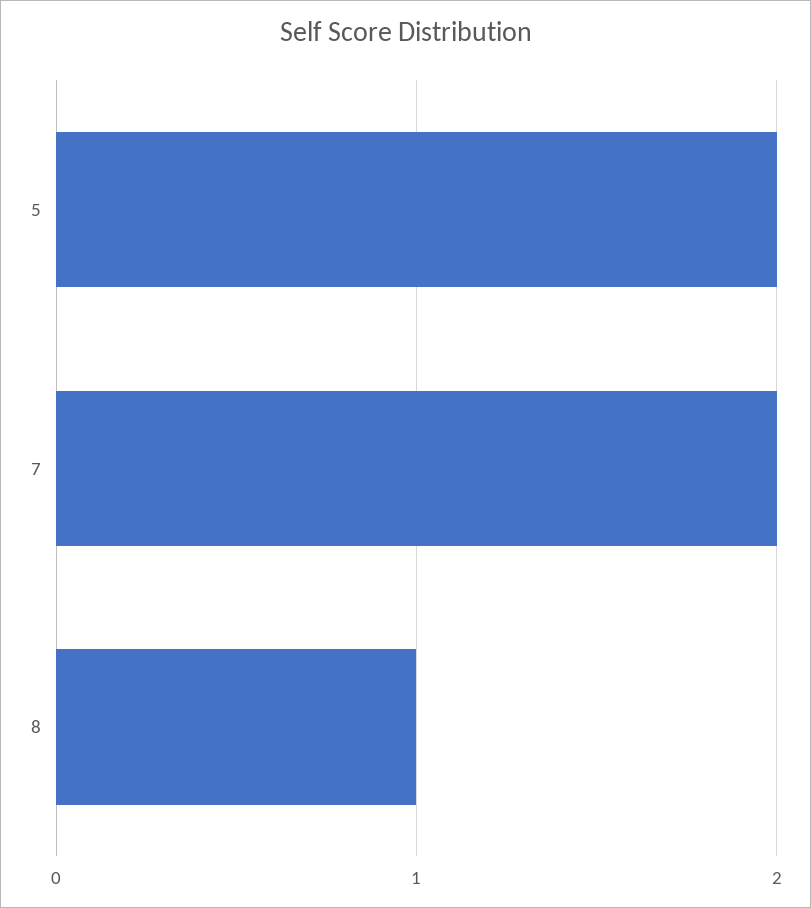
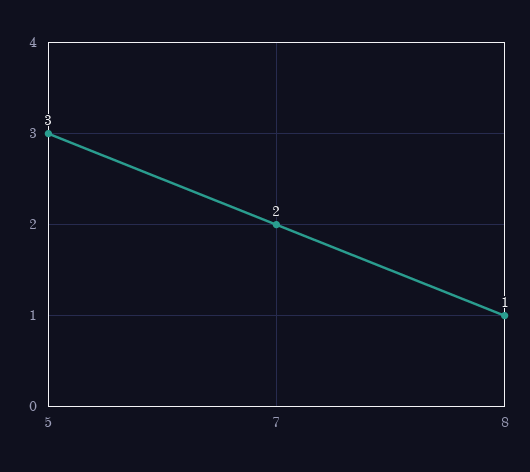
5: 2 -> 3

